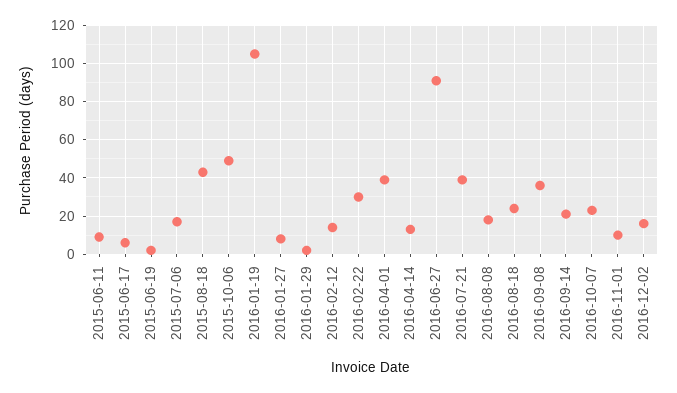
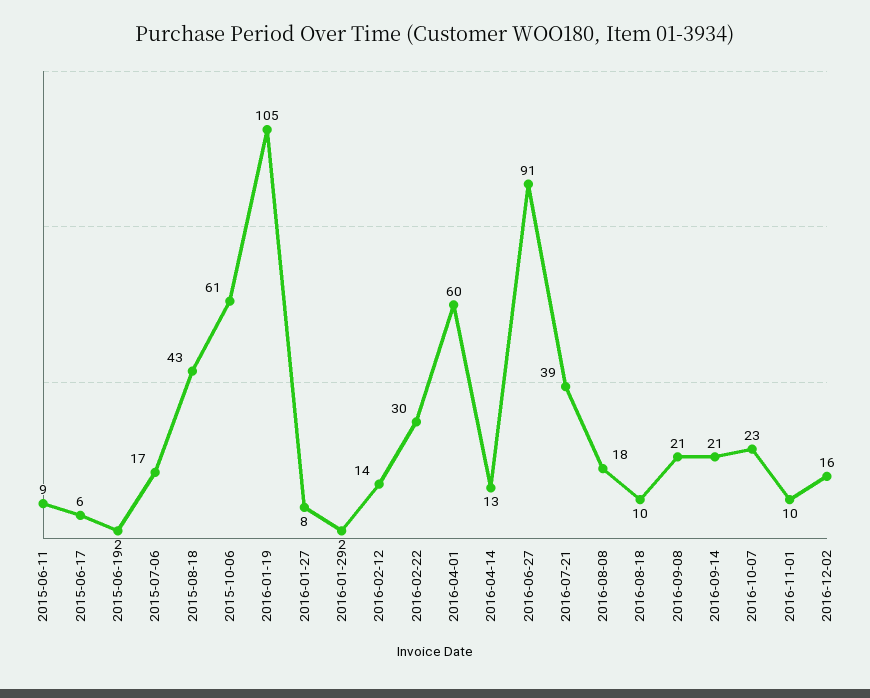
2015-10-06: 50 -> 61
2016-04-01: 40 -> 60
2016-08-18: 25 -> 10
2016-09-08: 35 -> 21

